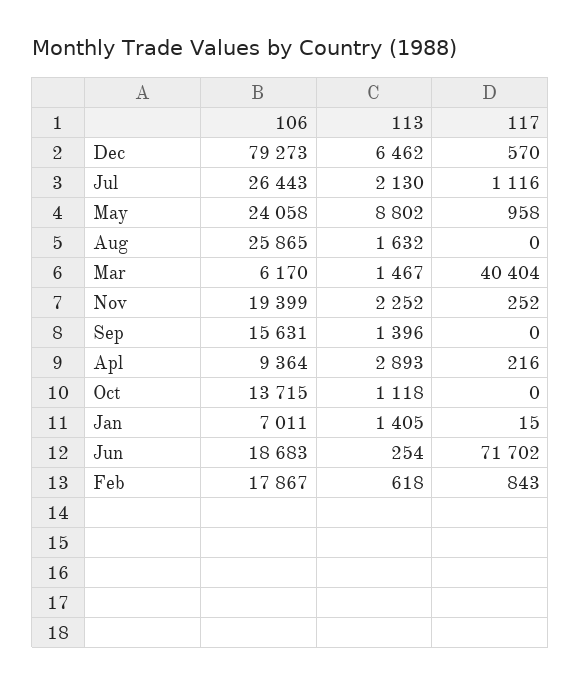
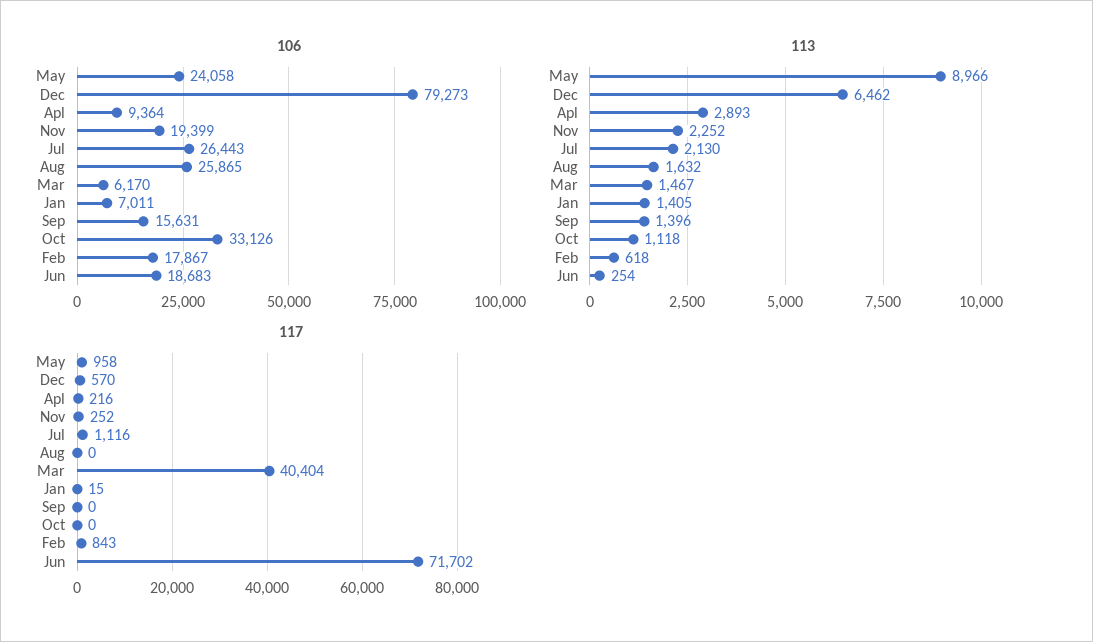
113, May: 8802 -> 8966
106, Oct: 13715 -> 33126

